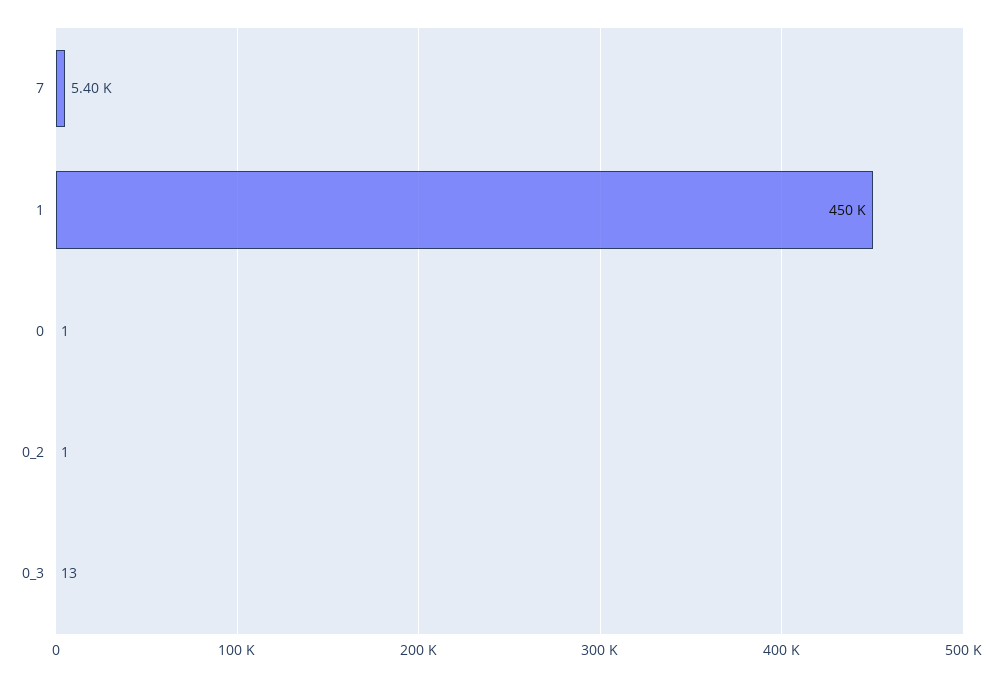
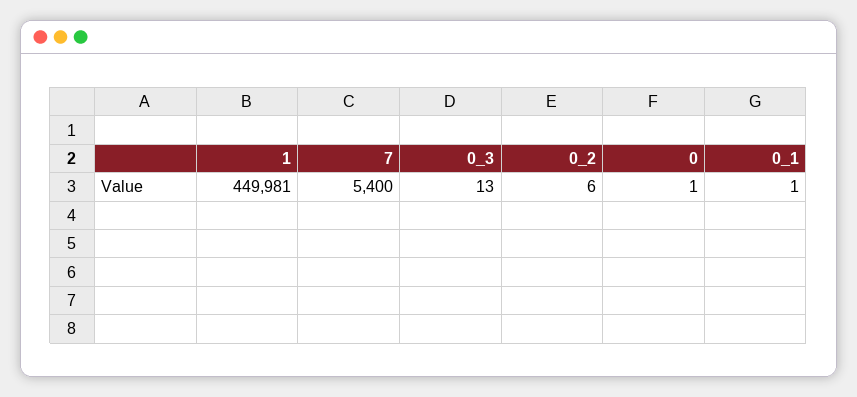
0_2: 1 -> 6
0_1: none -> 1

